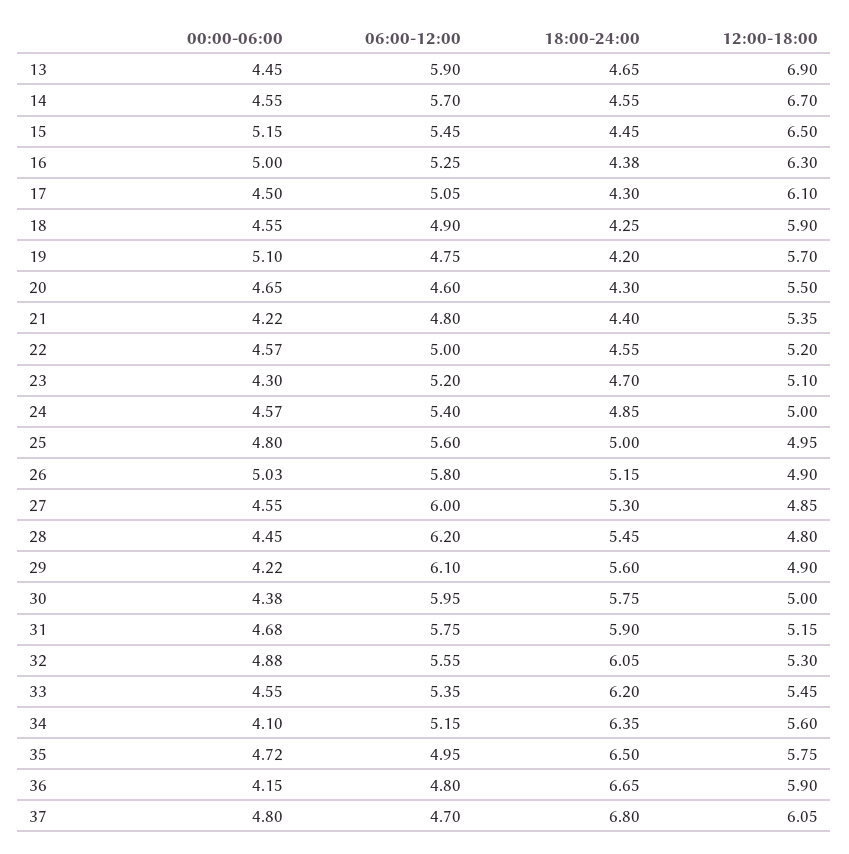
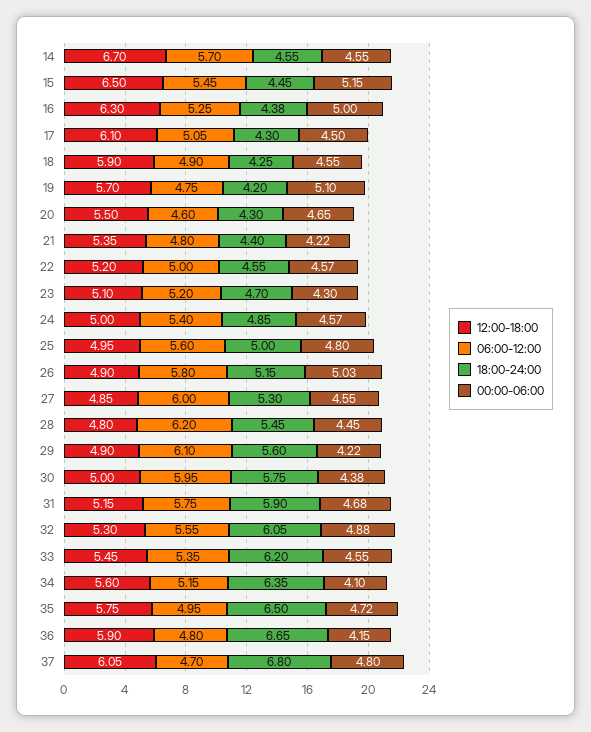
00:00-06:00, 13: 4.45 -> none
06:00-12:00, 13: 5.9 -> none
18:00-24:00, 13: 4.65 -> none
12:00-18:00, 13: 6.9 -> none

